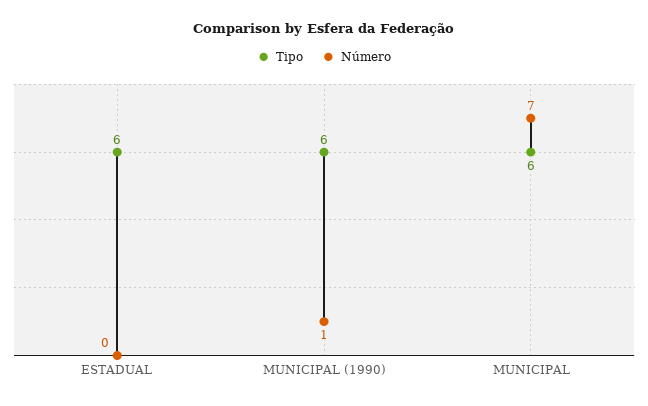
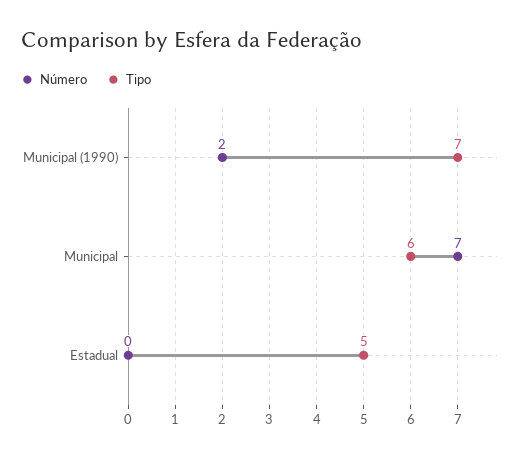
Tipo, ESTADUAL: 6 -> 5
Tipo, MUNICIPAL (1990): 6 -> 7
Número, MUNICIPAL (1990): 1 -> 2

